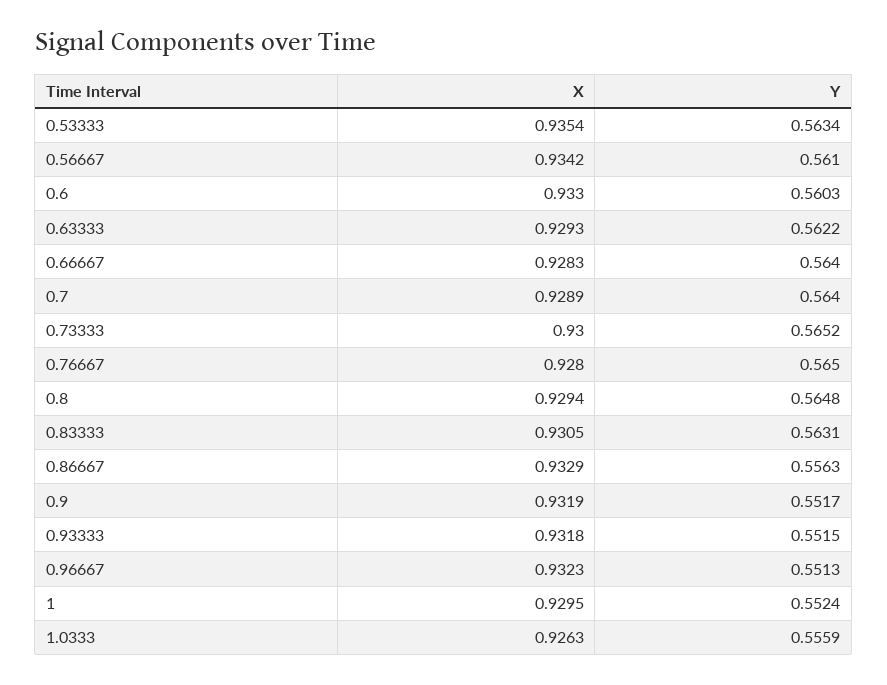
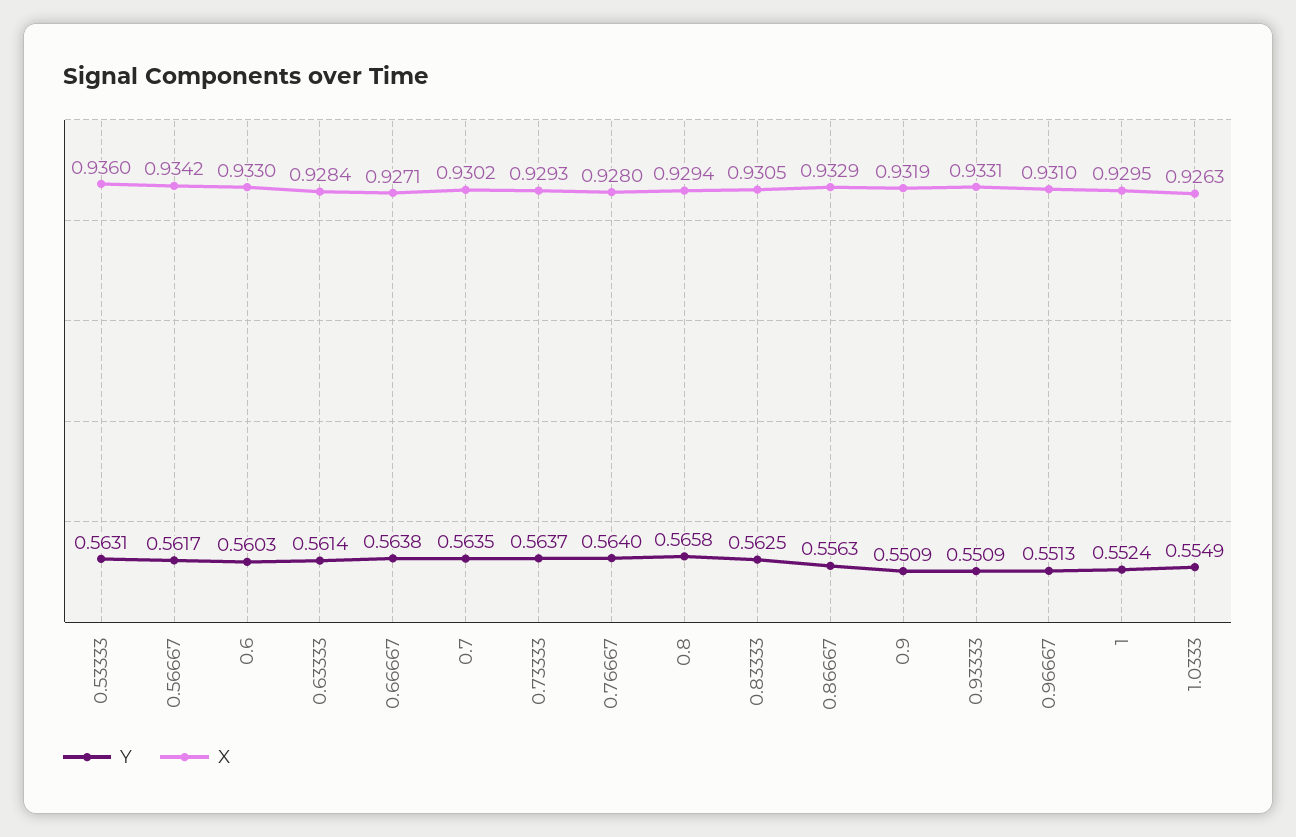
X, 0.53333: 0.9354 -> 0.936
Y, 0.53333: 0.5634 -> 0.5631
Y, 0.56667: 0.561 -> 0.5617
X, 0.63333: 0.9293 -> 0.9284
Y, 0.63333: 0.5622 -> 0.5614
X, 0.66667: 0.9283 -> 0.9271
Y, 0.66667: 0.564 -> 0.5638
X, 0.7: 0.9289 -> 0.9302
Y, 0.7: 0.564 -> 0.5635
X, 0.73333: 0.93 -> 0.9293
Y, 0.73333: 0.5652 -> 0.5637
Y, 0.76667: 0.565 -> 0.564
Y, 0.8: 0.5648 -> 0.5658
Y, 0.83333: 0.5631 -> 0.5625
Y, 0.9: 0.5517 -> 0.5509
X, 0.93333: 0.9318 -> 0.9331
Y, 0.93333: 0.5515 -> 0.5509
X, 0.96667: 0.9323 -> 0.931
Y, 1.0333: 0.5559 -> 0.5549

